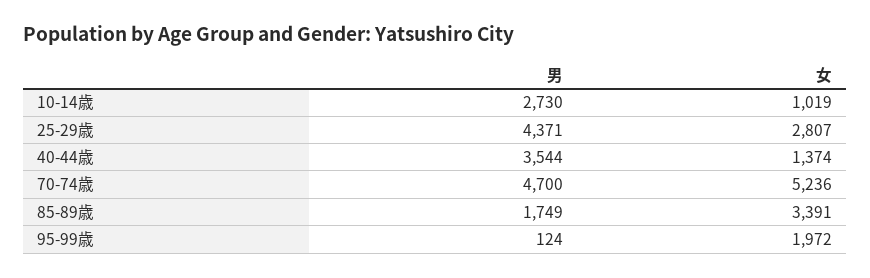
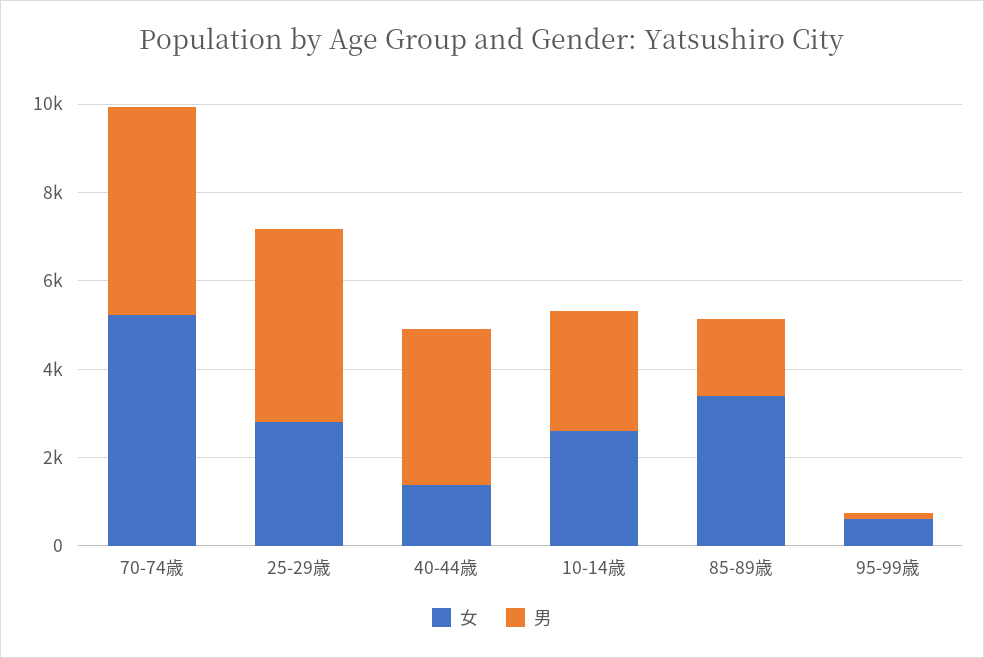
女, 10-14歳: 1019 -> 2500
女, 95-99歳: 1972 -> 500

